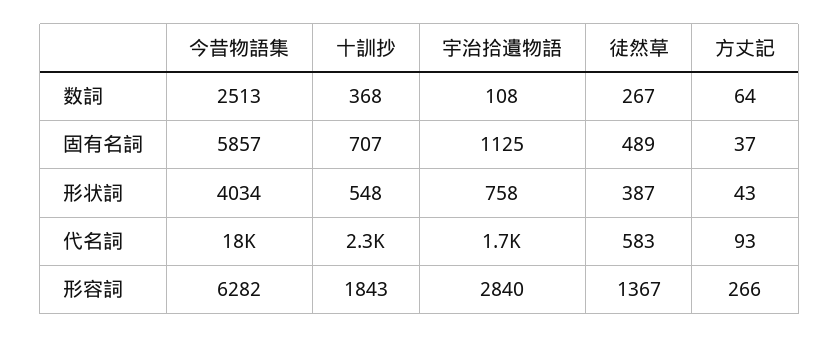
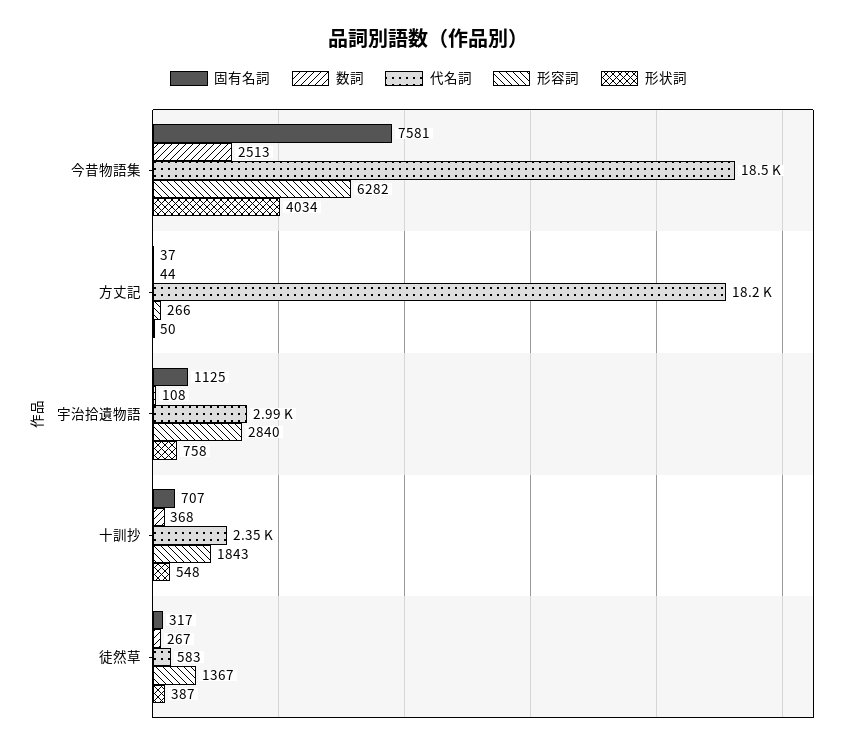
数詞, 方丈記: 64 -> 44
固有名詞, 今昔物語集: 5857 -> 7581
固有名詞, 徒然草: 489 -> 317
形状詞, 方丈記: 43 -> 50
代名詞, 宇治拾遺物語: 1700 -> 2990
代名詞, 方丈記: 93 -> 18200

